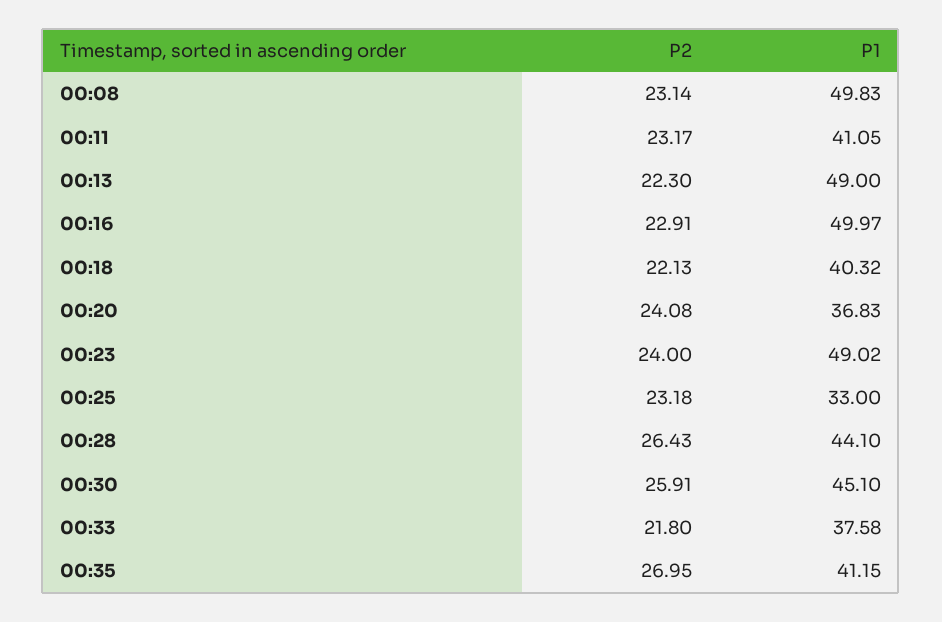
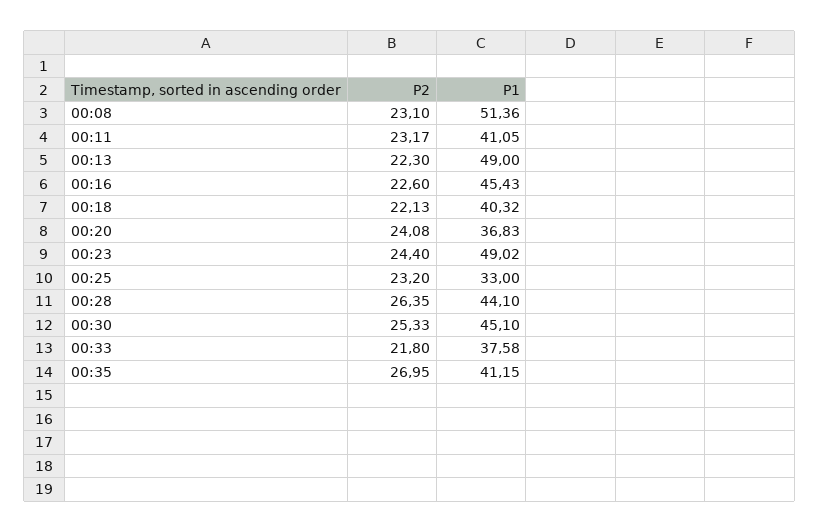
P2, 00:08: 23.14 -> 23.1
P1, 00:08: 49.83 -> 51.36
P2, 00:16: 22.91 -> 22.6
P1, 00:16: 49.97 -> 45.43
P2, 00:23: 24 -> 24.4
P2, 00:25: 23.18 -> 23.2
P2, 00:28: 26.43 -> 26.35
P2, 00:30: 25.91 -> 25.33

